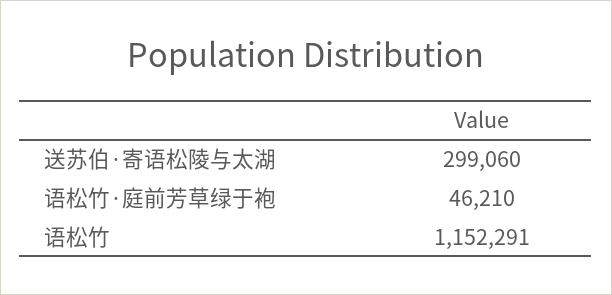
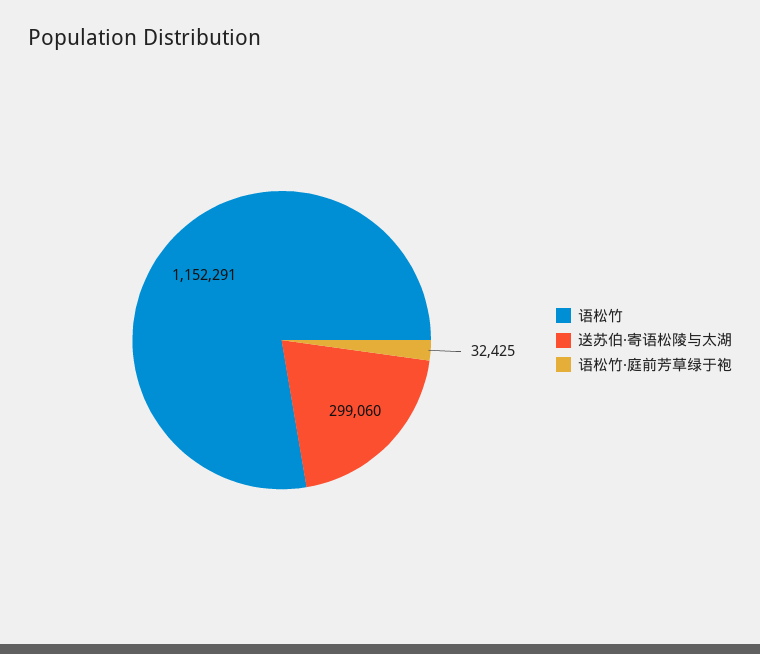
语松竹·庭前芳草绿于袍: 46210 -> 32425

